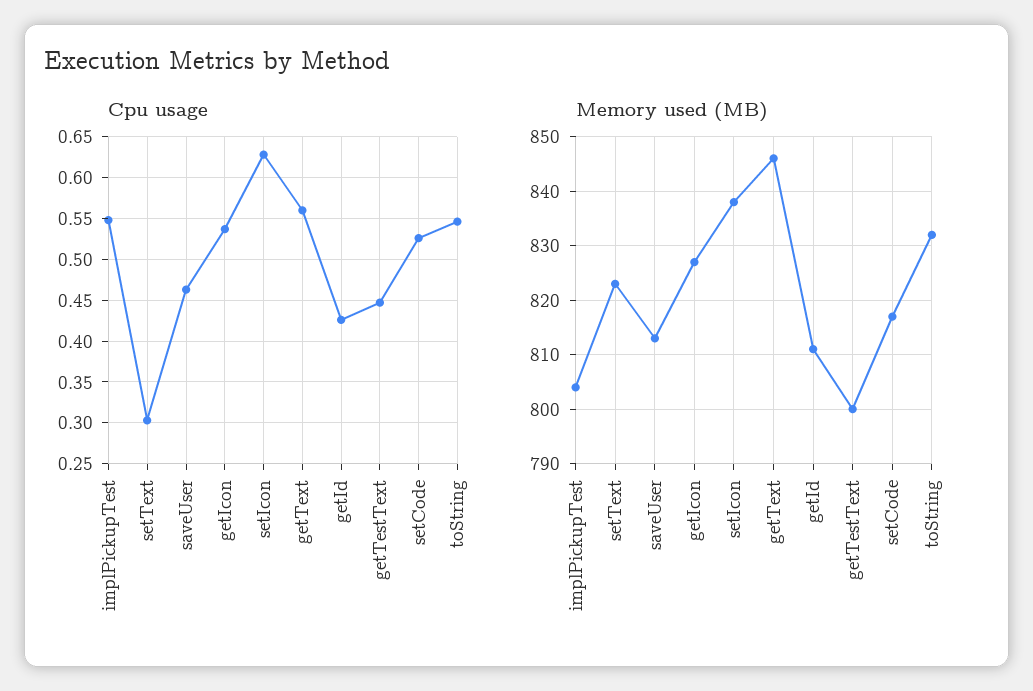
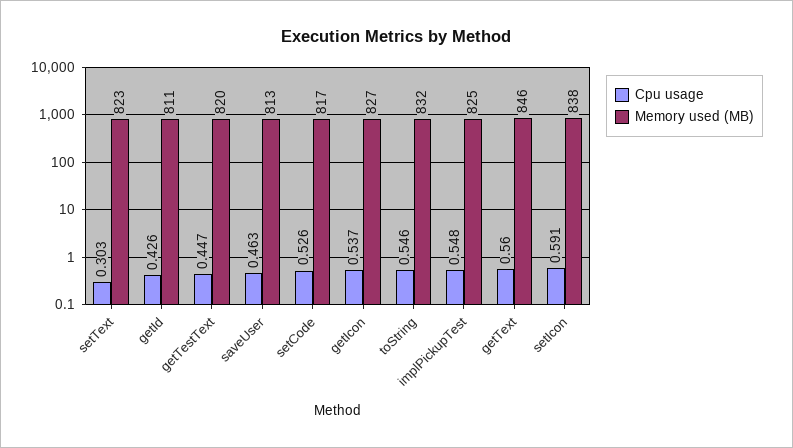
Cpu usage, setIcon: 0.63 -> 0.591
Memory used (MB), implPickupTest: 805 -> 825
Memory used (MB), getTestText: 800 -> 820

